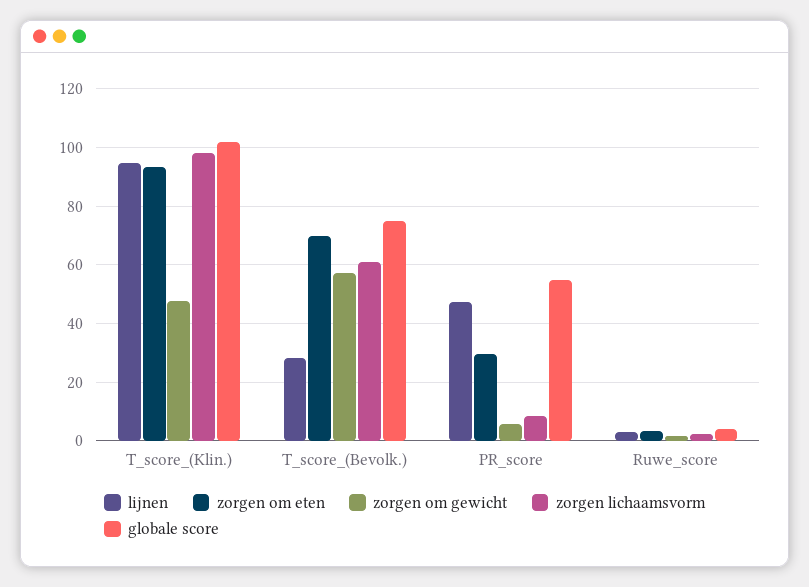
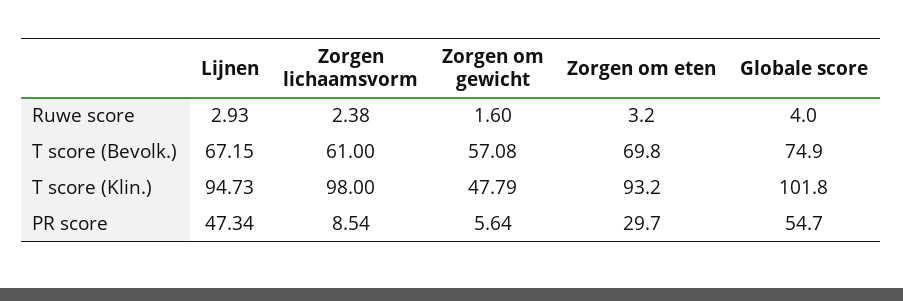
lijnen, T_score_(Bevolk.): 27.5 -> 67.15

